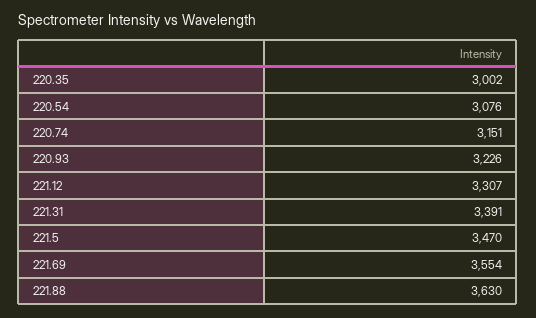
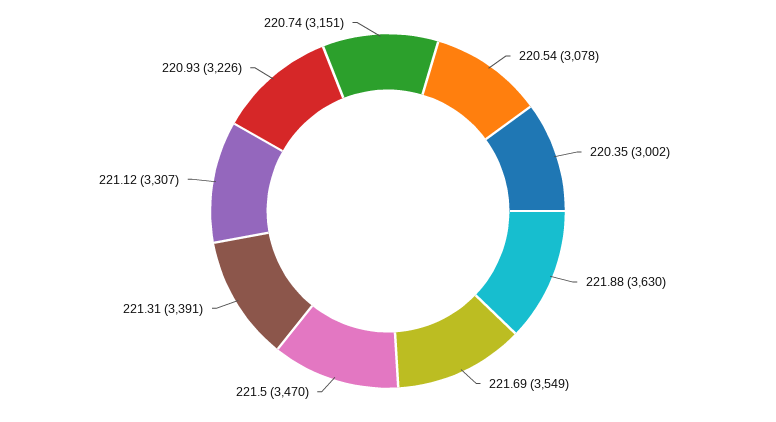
220.54: 3076 -> 3078
221.69: 3554 -> 3549

